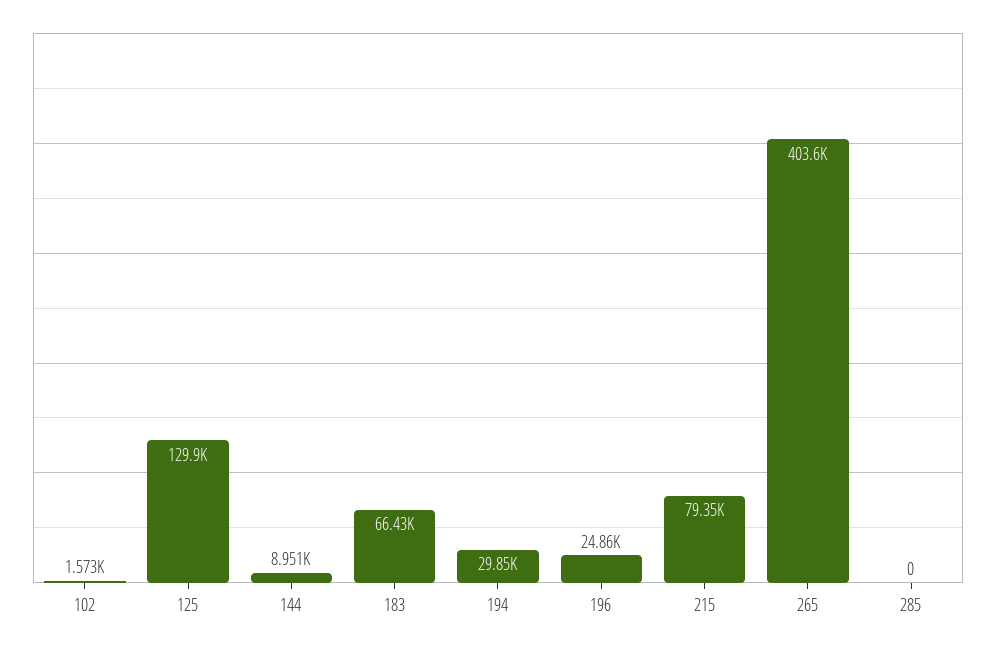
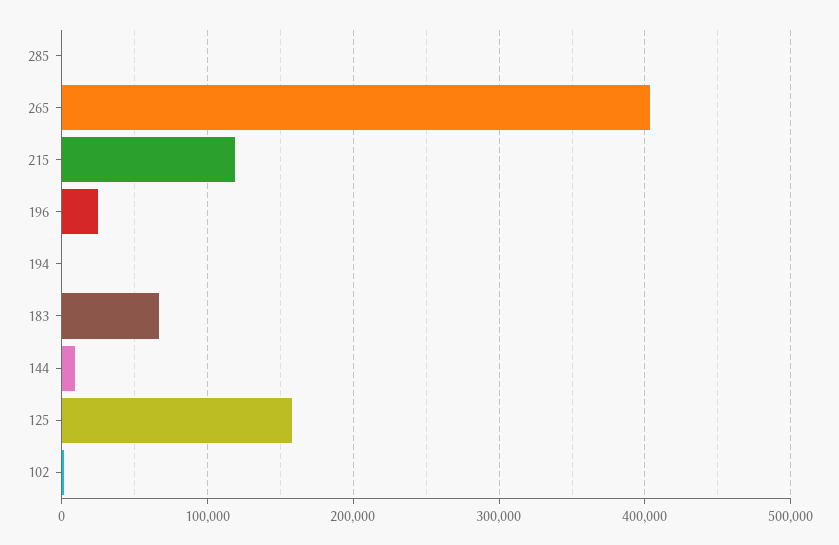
125: 129900 -> 160000
194: 29850 -> 0
215: 79350 -> 120000

